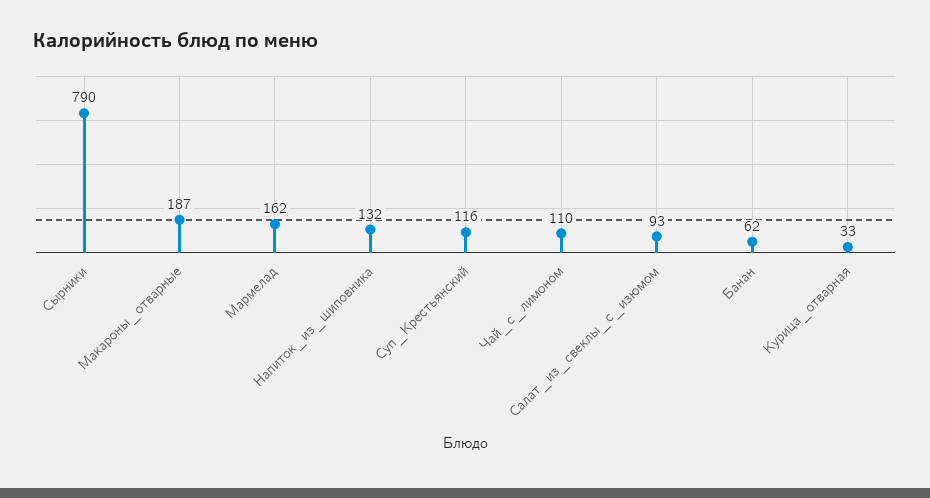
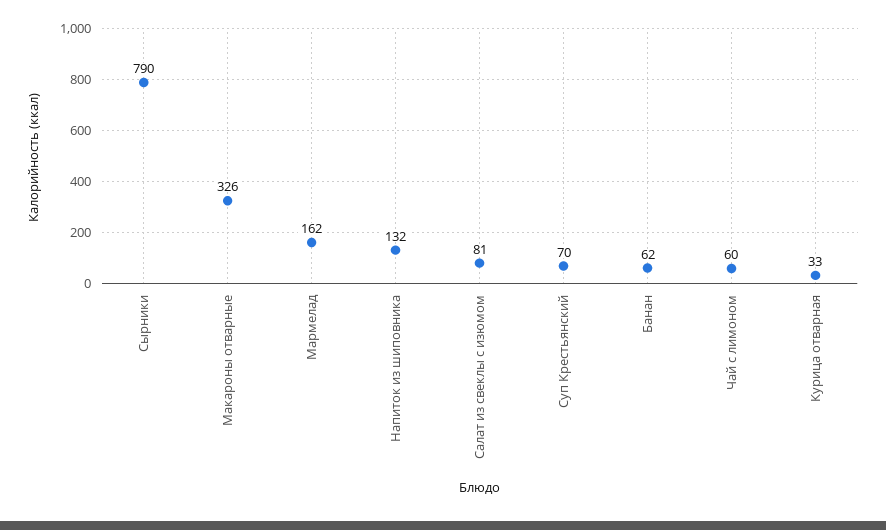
Макароны_отварные: 187 -> 326
Суп_Крестьянский: 116 -> 70
Чай_с_лимоном: 110 -> 60
Салат_из_свеклы_с_изюмом: 93 -> 81

